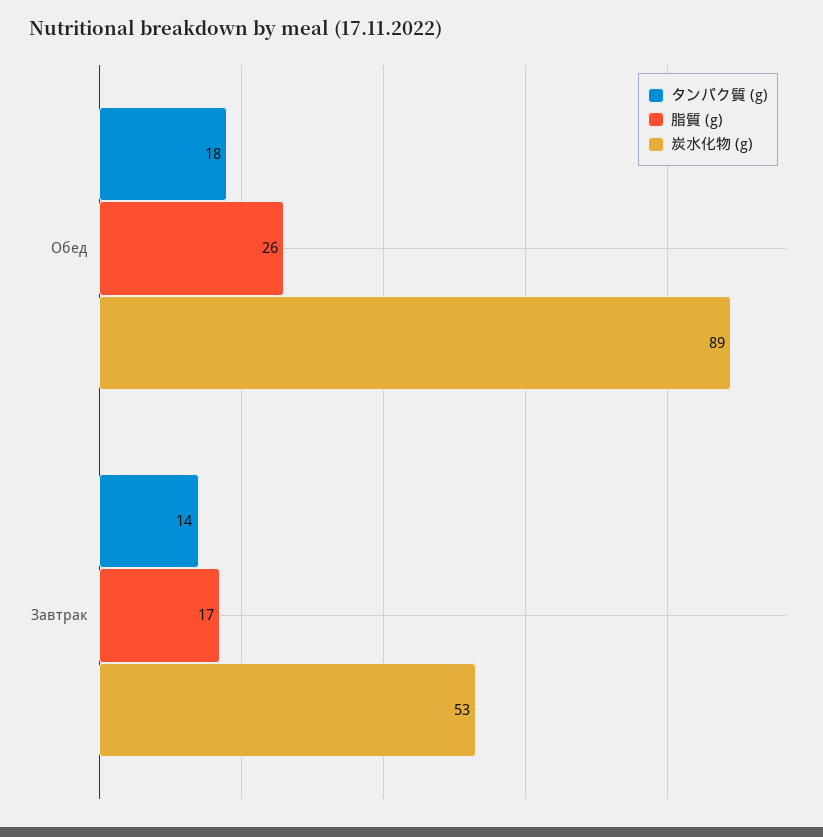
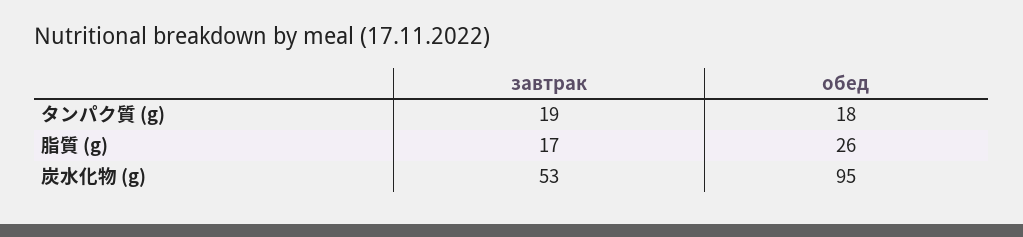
炭水化物 (g), Обед: 89 -> 95
タンパク質 (g), Завтрак: 14 -> 19

